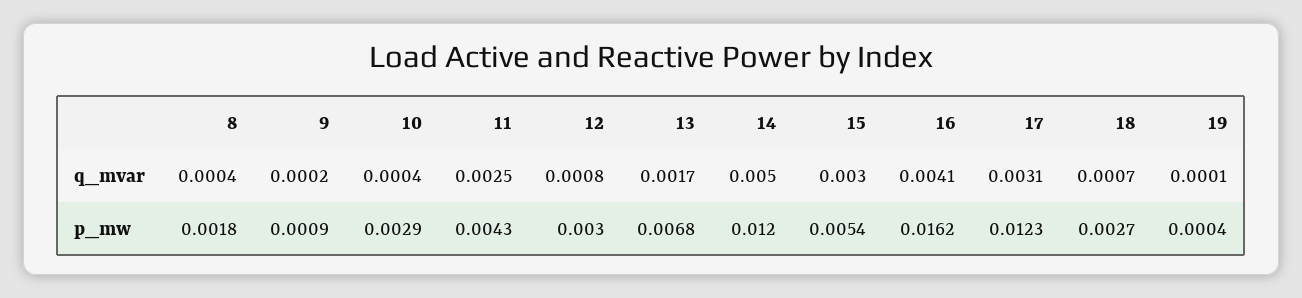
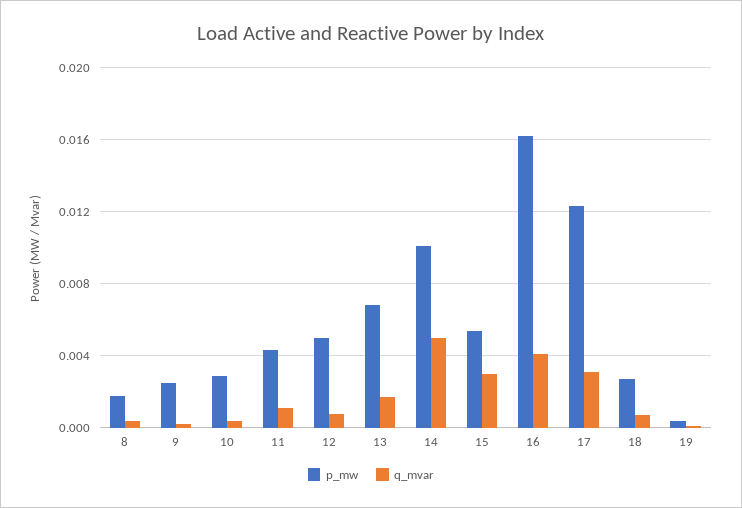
q_mvar, 11: 0.0025 -> 0.001
p_mw, 9: 0.0009 -> 0.0025
p_mw, 12: 0.003 -> 0.005
p_mw, 14: 0.012 -> 0.01

